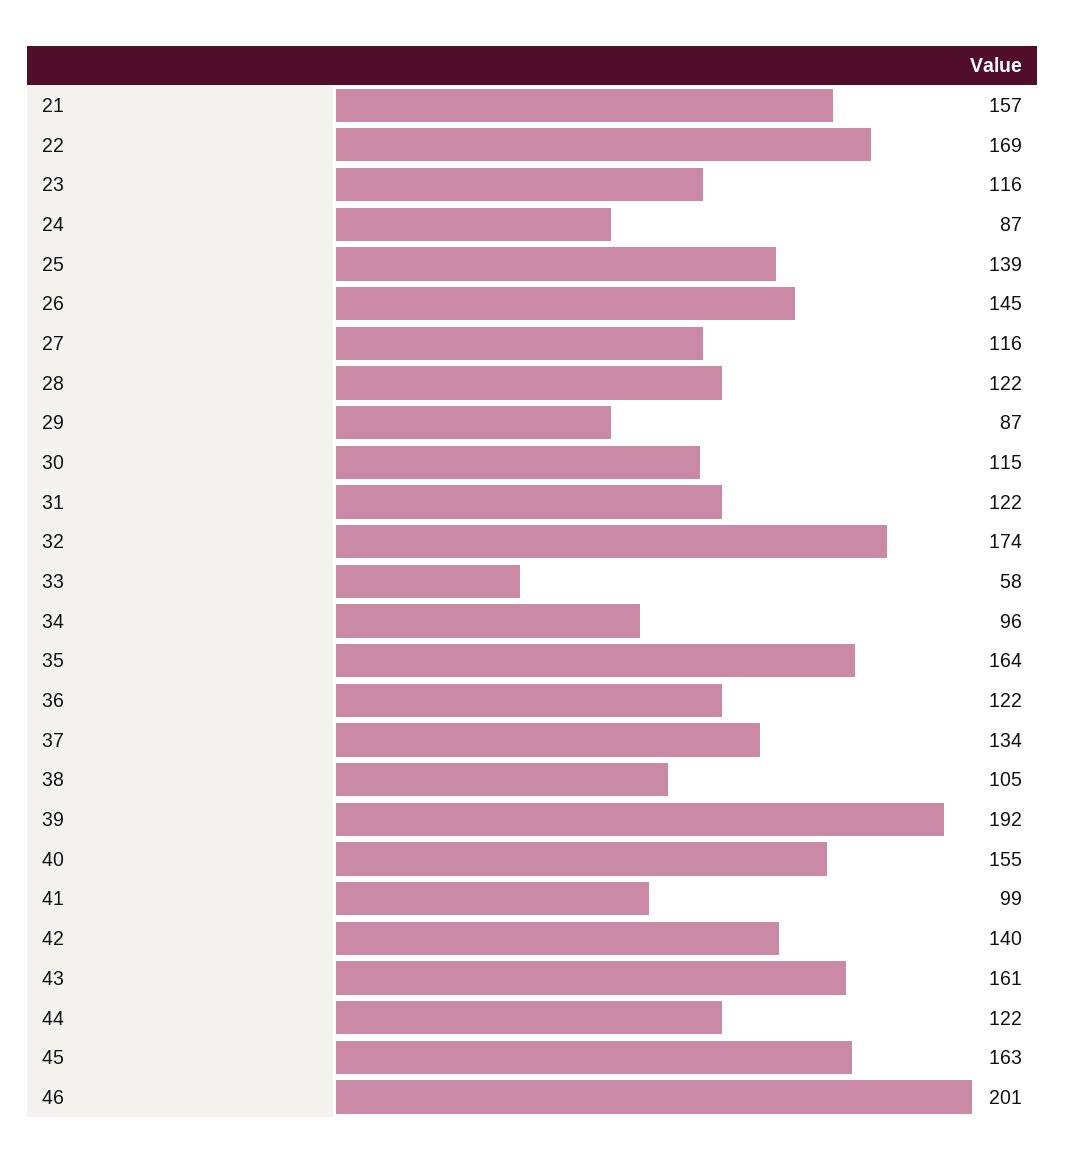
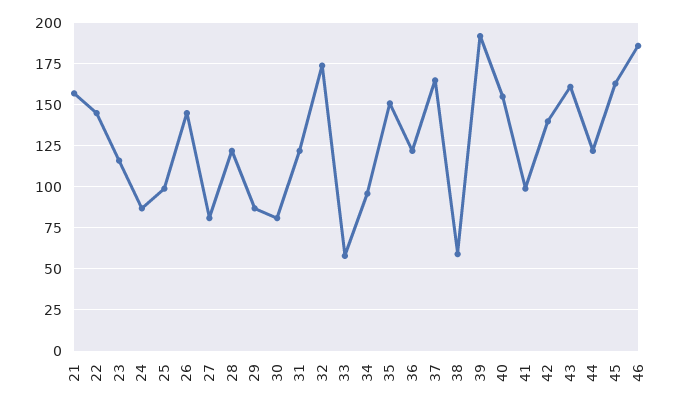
22: 169 -> 145
25: 139 -> 100
27: 116 -> 80
30: 115 -> 80
35: 164 -> 150
37: 134 -> 165
38: 105 -> 60
46: 201 -> 185

